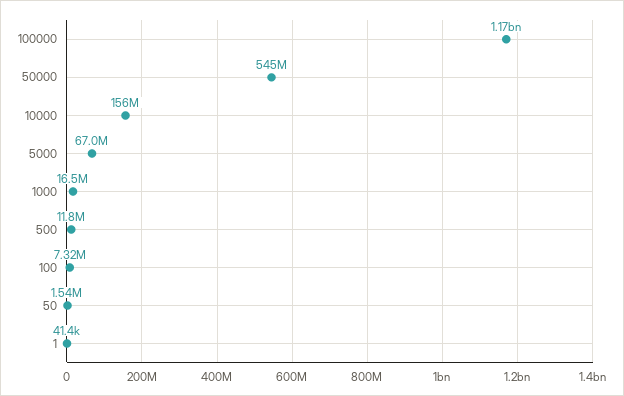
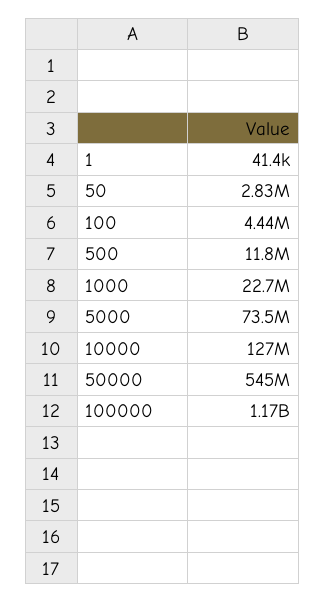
10000: 156000000 -> 127000000
5000: 67000000 -> 73500000
1000: 16500000 -> 22700000
100: 7320000 -> 4440000
50: 1540000 -> 2830000

